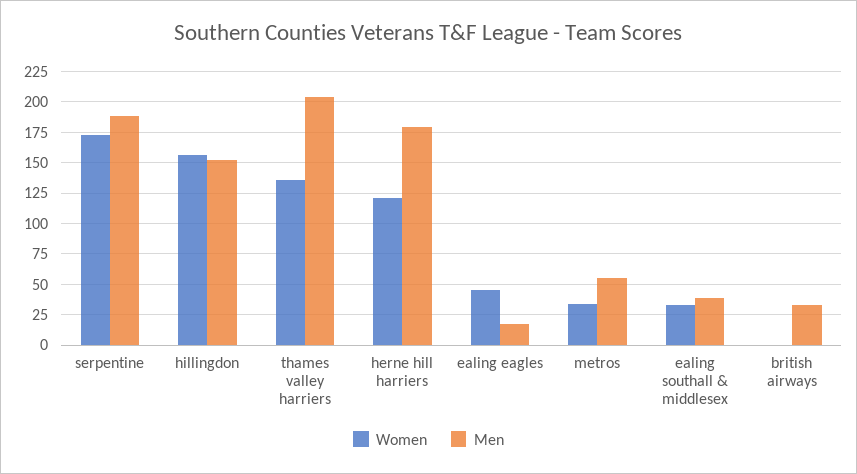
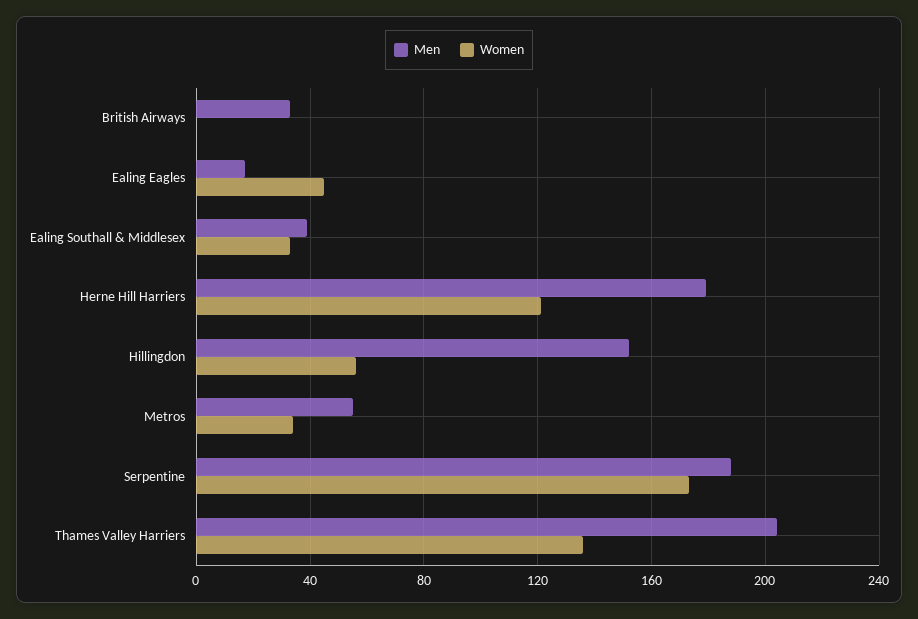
Women, hillingdon: 155 -> 55

